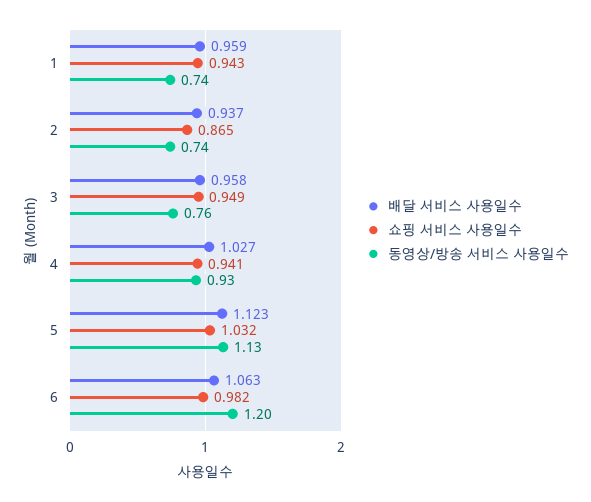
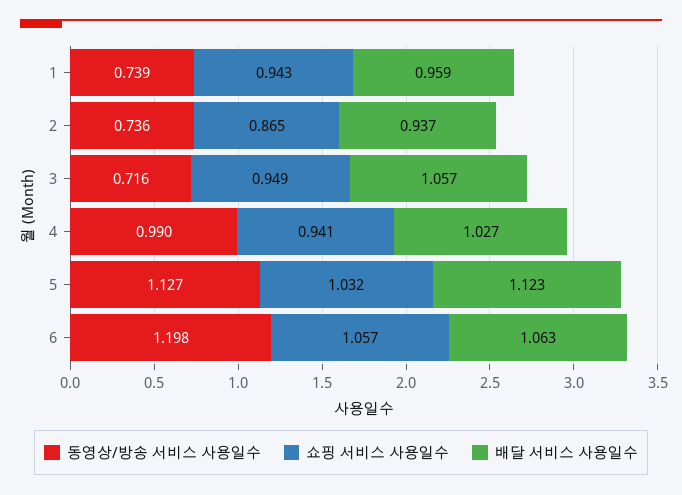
배달 서비스 사용일수, 3: 0.958 -> 1.057
동영상/방송 서비스 사용일수, 3: 0.76 -> 0.716
동영상/방송 서비스 사용일수, 4: 0.93 -> 0.99
쇼핑 서비스 사용일수, 6: 0.982 -> 1.057

